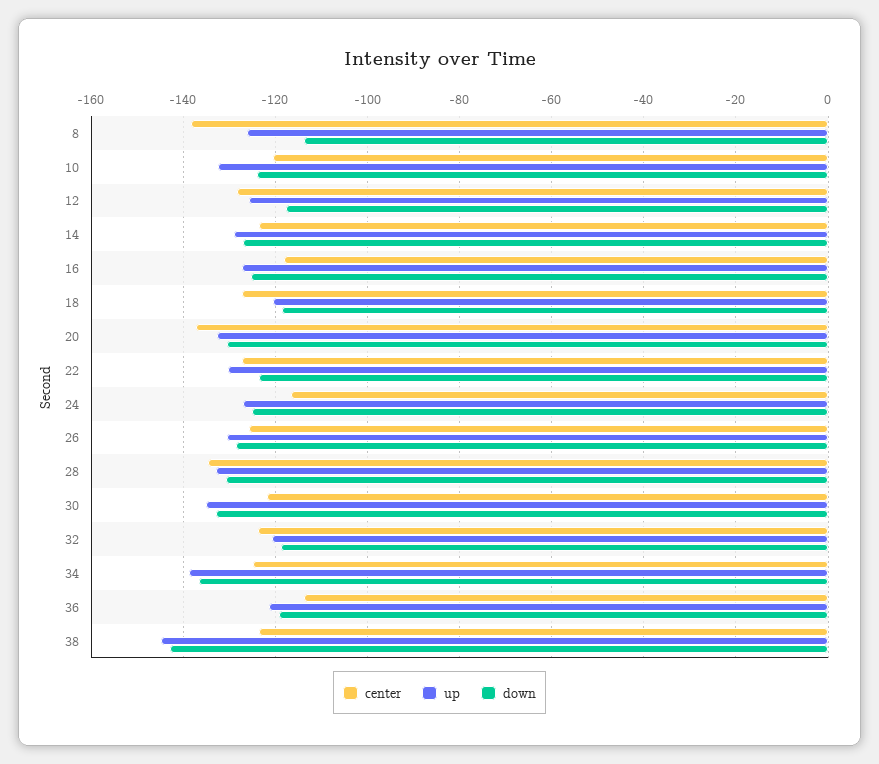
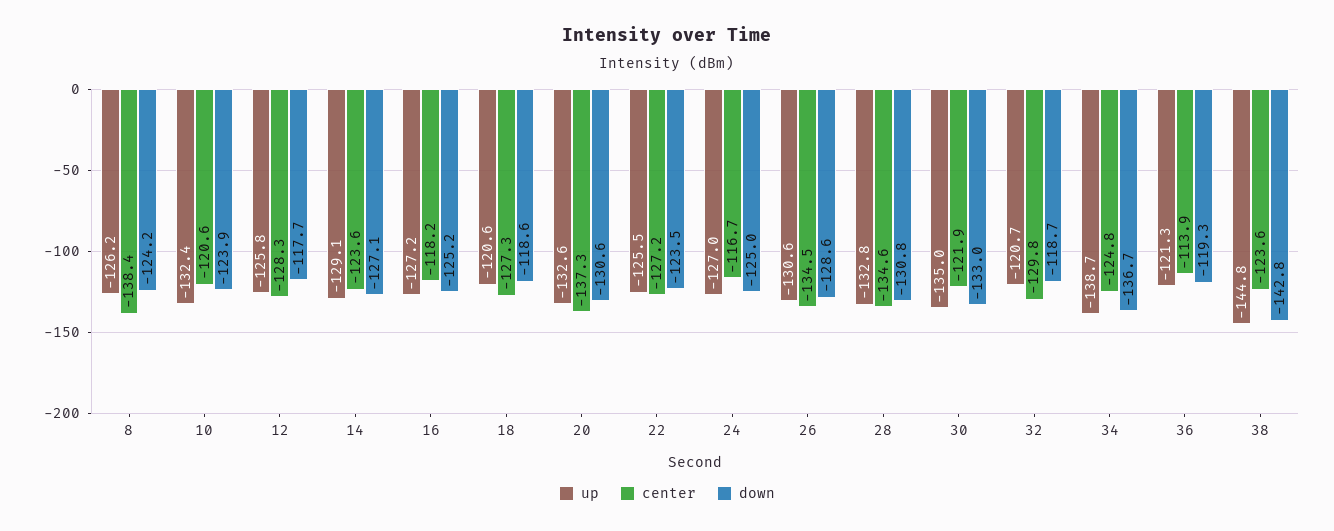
down, 8: -114 -> -124.2
up, 22: -130 -> -125.5
center, 26: -126 -> -134.5
center, 32: -124 -> -129.8

